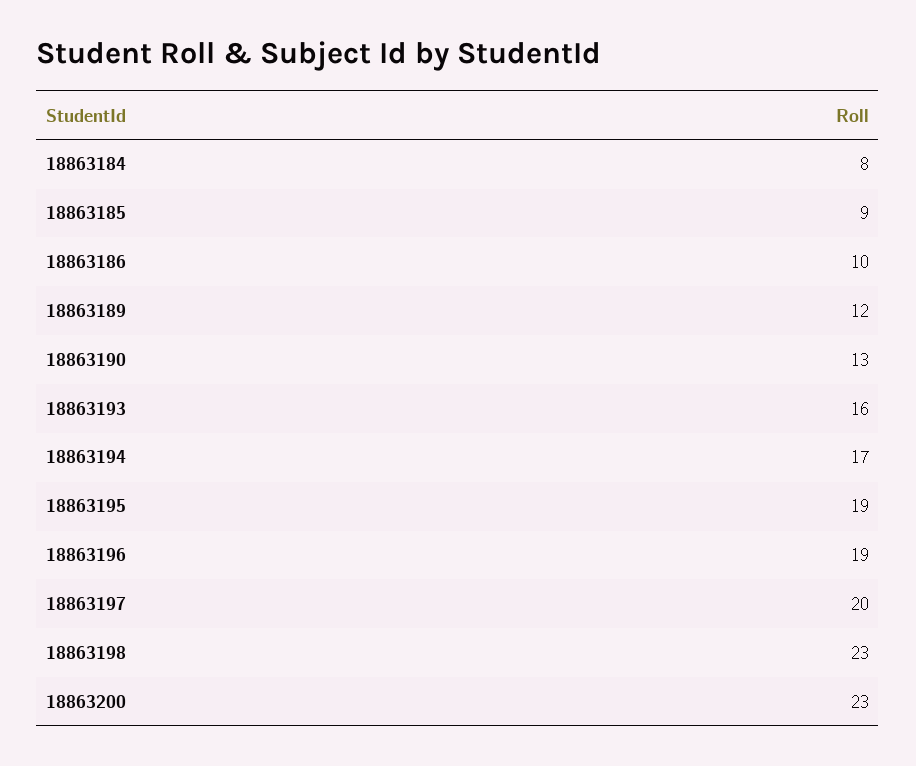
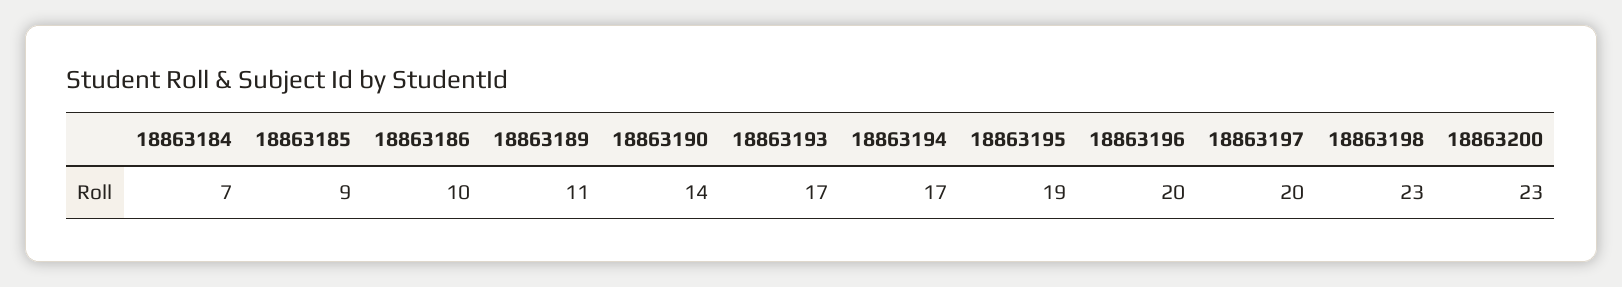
18863184: 8 -> 7
18863189: 12 -> 11
18863190: 13 -> 14
18863193: 16 -> 17
18863196: 19 -> 20

